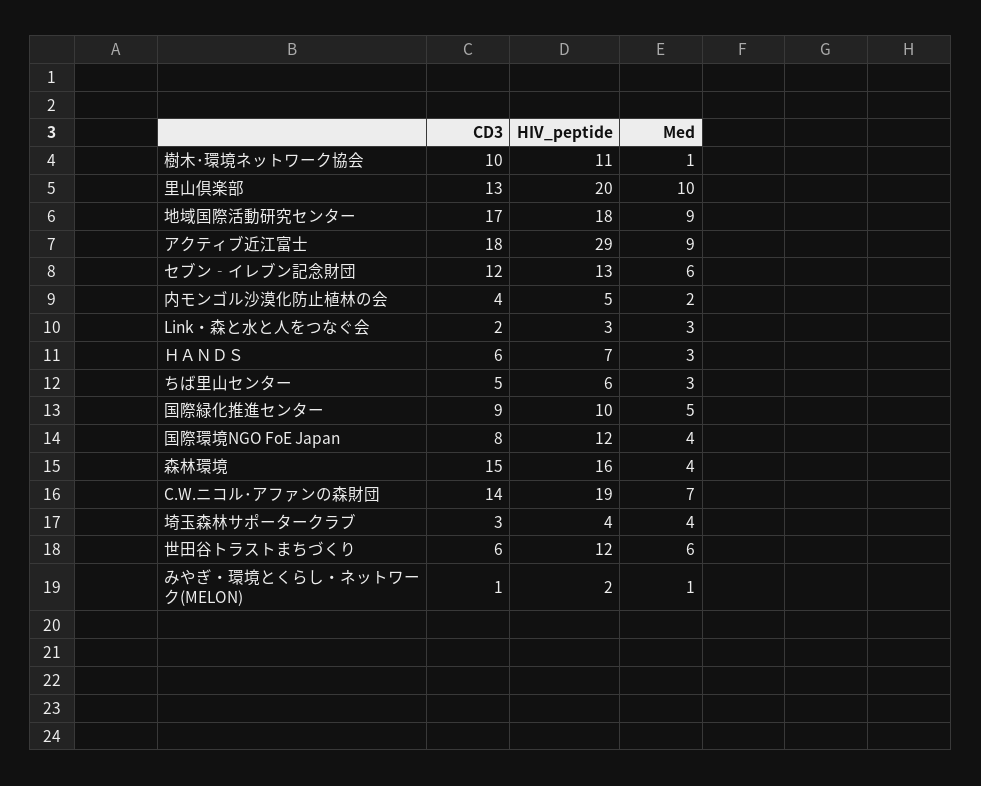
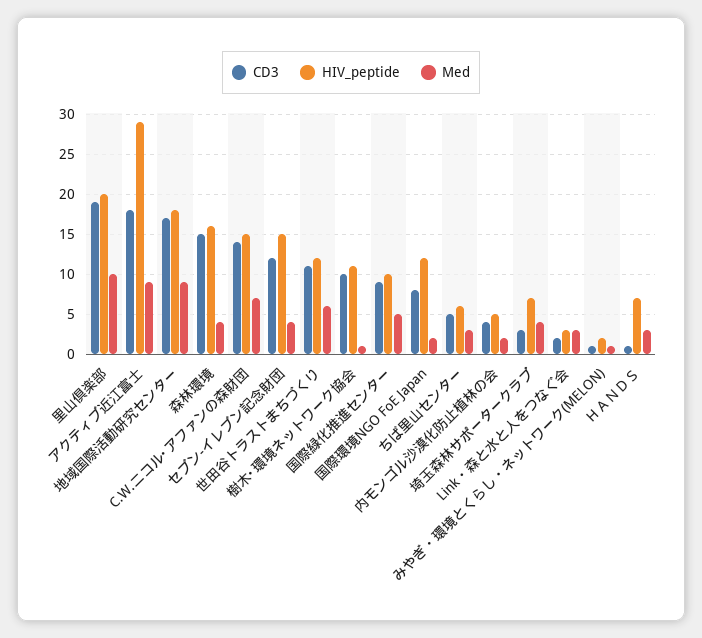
CD3, 里山倶楽部: 13 -> 19
HIV_peptide, セブン‐イレブン記念財団: 13 -> 15
Med, セブン‐イレブン記念財団: 6 -> 4
CD3, ＨＡＮＤＳ: 6 -> 1
Med, 国際環境NGO FoE Japan: 4 -> 2
HIV_peptide, C.W.ニコル･アファンの森財団: 19 -> 15
HIV_peptide, 埼玉森林サポータークラブ: 4 -> 7
CD3, 世田谷トラストまちづくり: 6 -> 11

